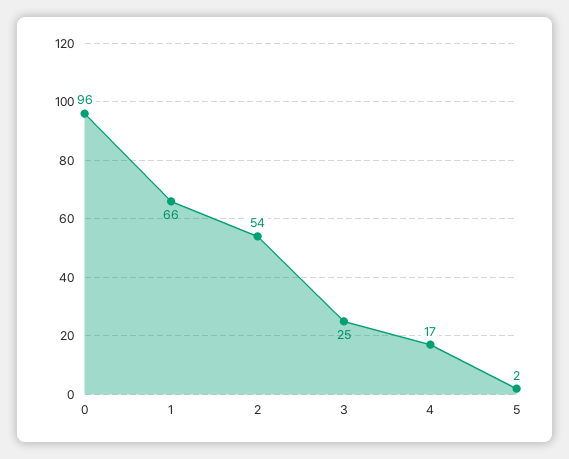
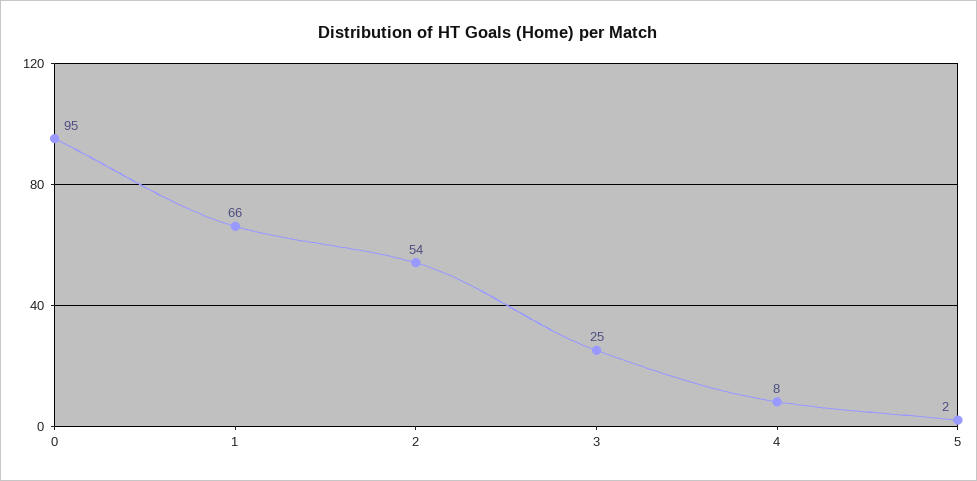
0: 96 -> 95
4: 17 -> 8

